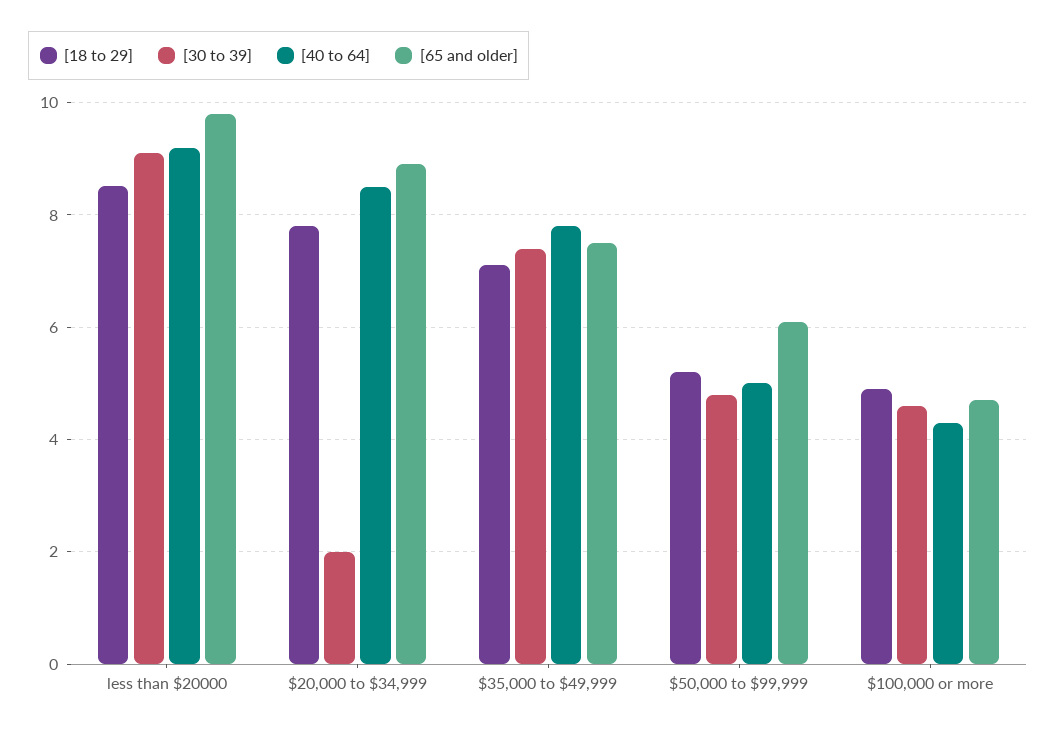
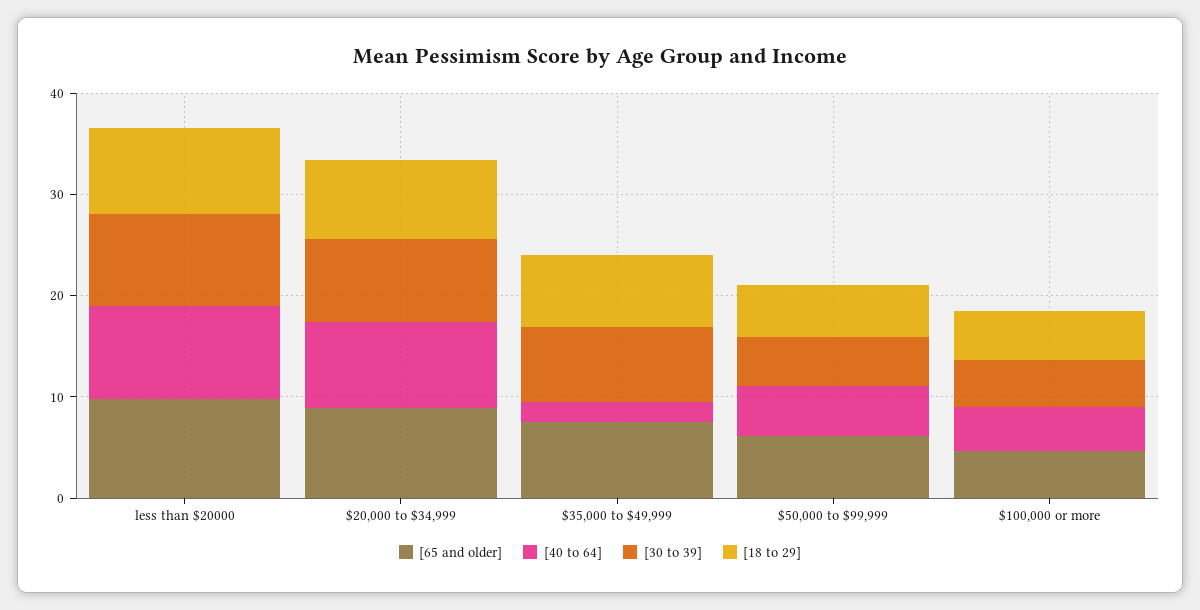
[30 to 39], $20,000 to $34,999: 2 -> 8
[40 to 64], $35,000 to $49,999: 7.8 -> 2

